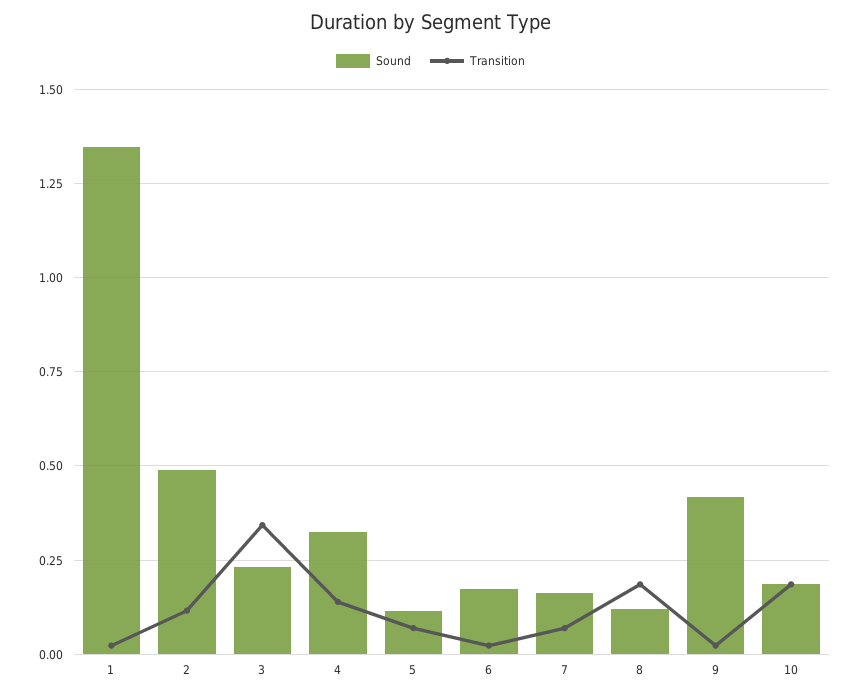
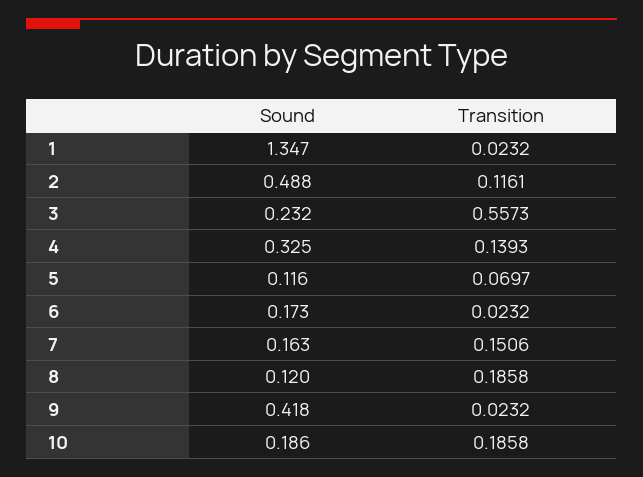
Transition, 3: 0.35 -> 0.5573
Transition, 7: 0.075 -> 0.1506

